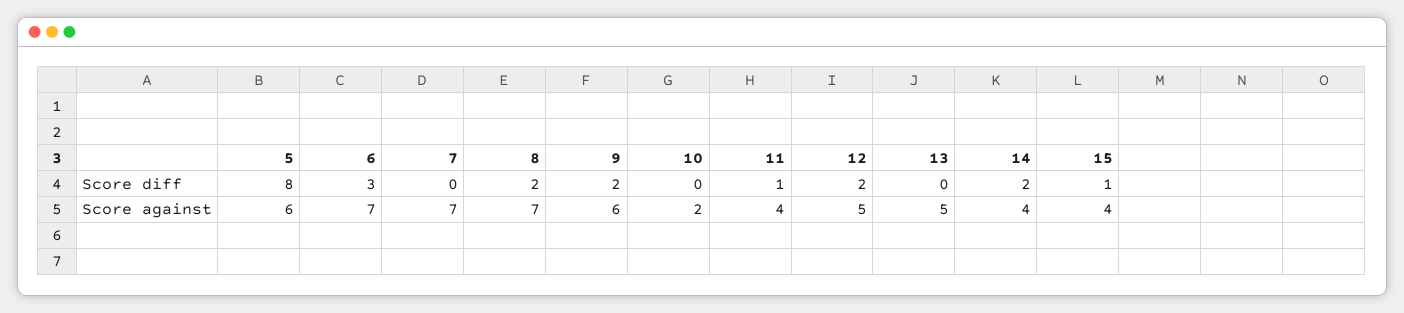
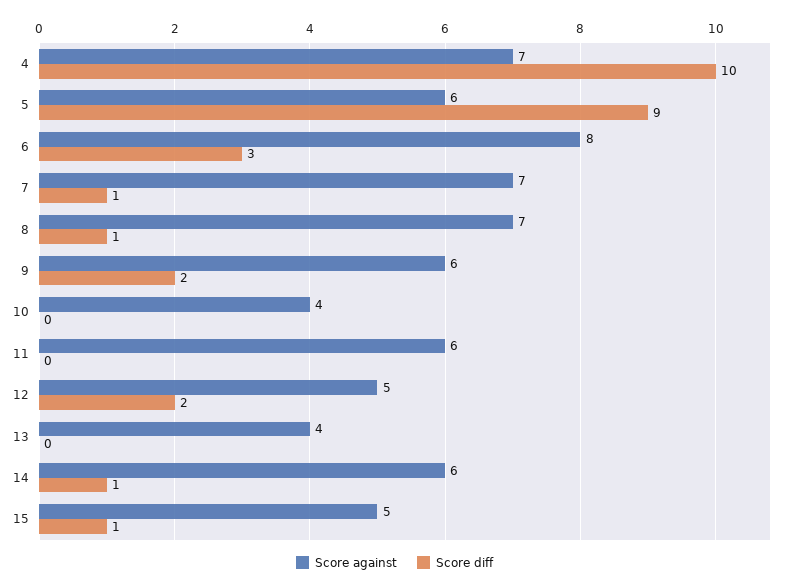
Score diff, 5: 8 -> 9
Score diff, 7: 0 -> 1
Score diff, 8: 2 -> 1
Score diff, 11: 1 -> 0
Score diff, 14: 2 -> 1
Score against, 6: 7 -> 8
Score against, 10: 2 -> 4
Score against, 11: 4 -> 6
Score against, 13: 5 -> 4
Score against, 14: 4 -> 6
Score against, 15: 4 -> 5
Score against, 4: none -> 7
Score diff, 4: none -> 10

